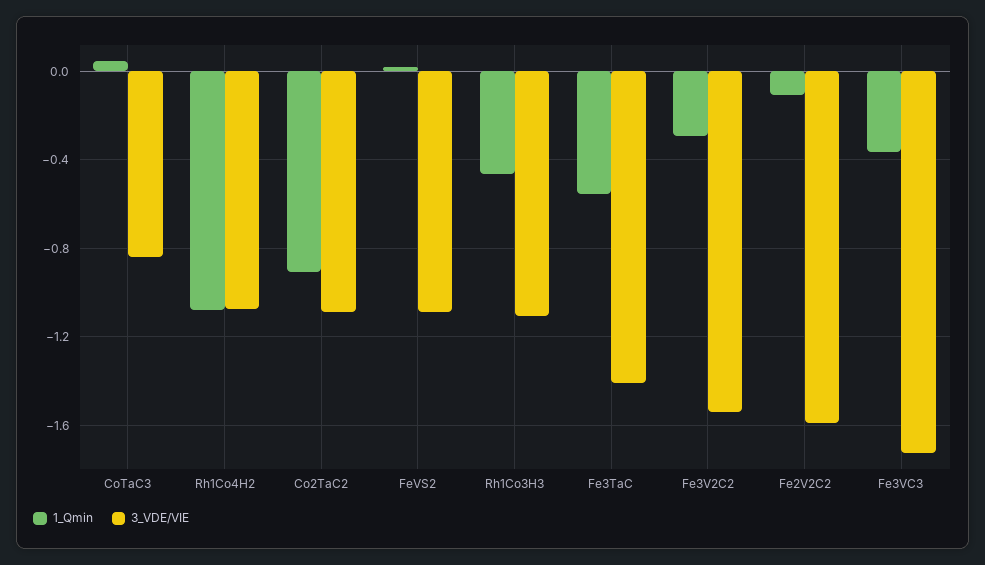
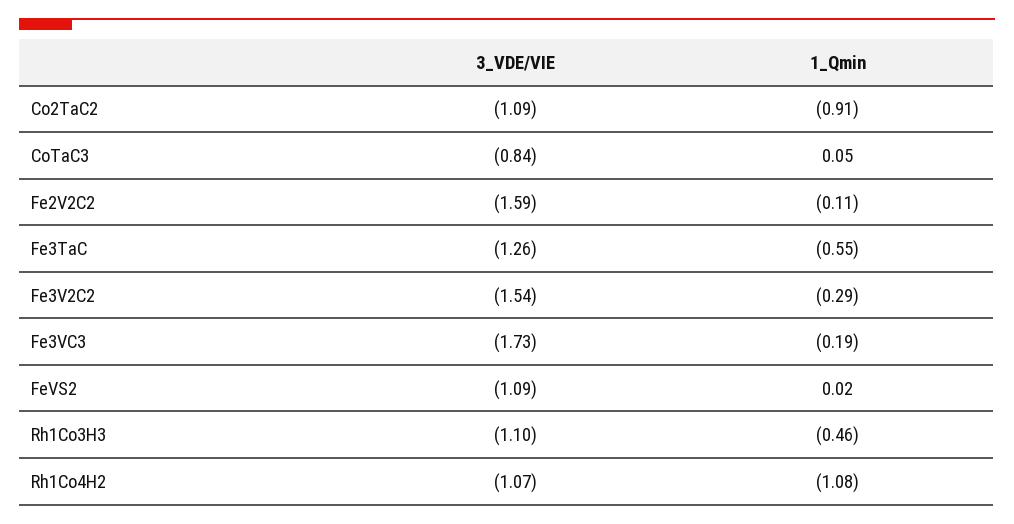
3_VDE/VIE, Fe3TaC: -1.4 -> -1.26
1_Qmin, Fe3VC3: -0.35 -> -0.19

